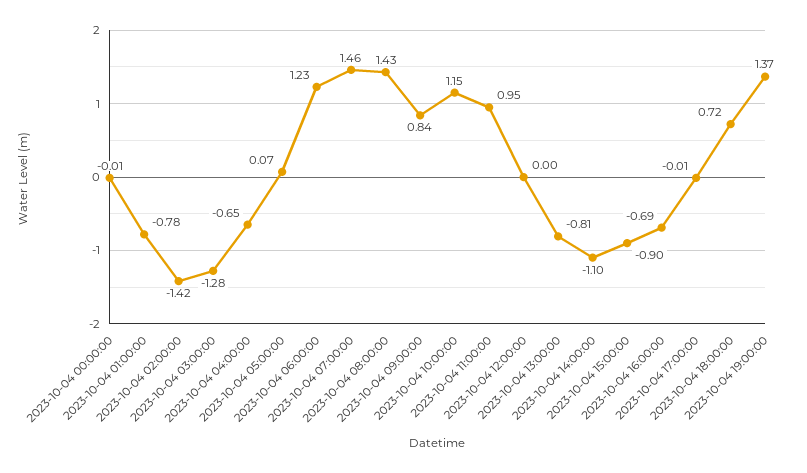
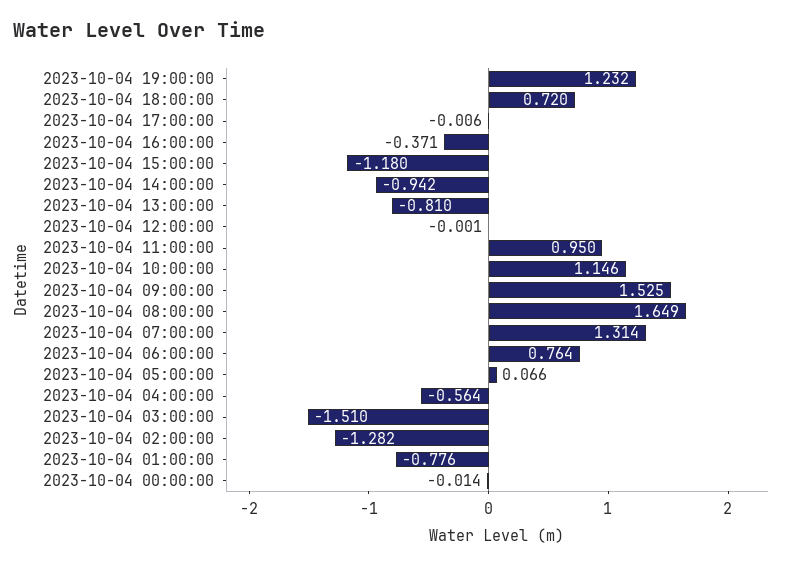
2023-10-04 02:00:00: -1.42 -> -1.282
2023-10-04 03:00:00: -1.28 -> -1.51
2023-10-04 04:00:00: -0.65 -> -0.564
2023-10-04 06:00:00: 1.23 -> 0.764
2023-10-04 07:00:00: 1.46 -> 1.314
2023-10-04 08:00:00: 1.43 -> 1.649
2023-10-04 09:00:00: 0.84 -> 1.525
2023-10-04 14:00:00: -1.1 -> -0.942
2023-10-04 15:00:00: -0.9 -> -1.18
2023-10-04 16:00:00: -0.69 -> -0.371
2023-10-04 19:00:00: 1.37 -> 1.232

